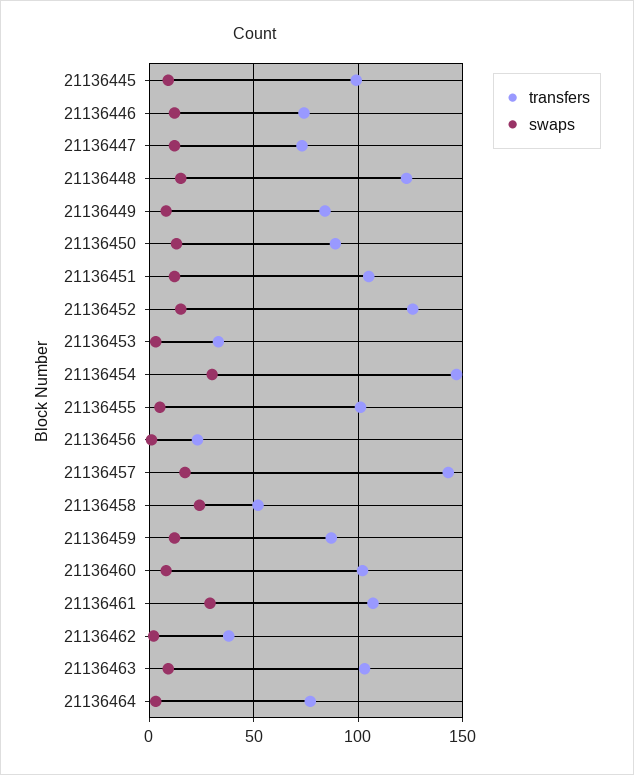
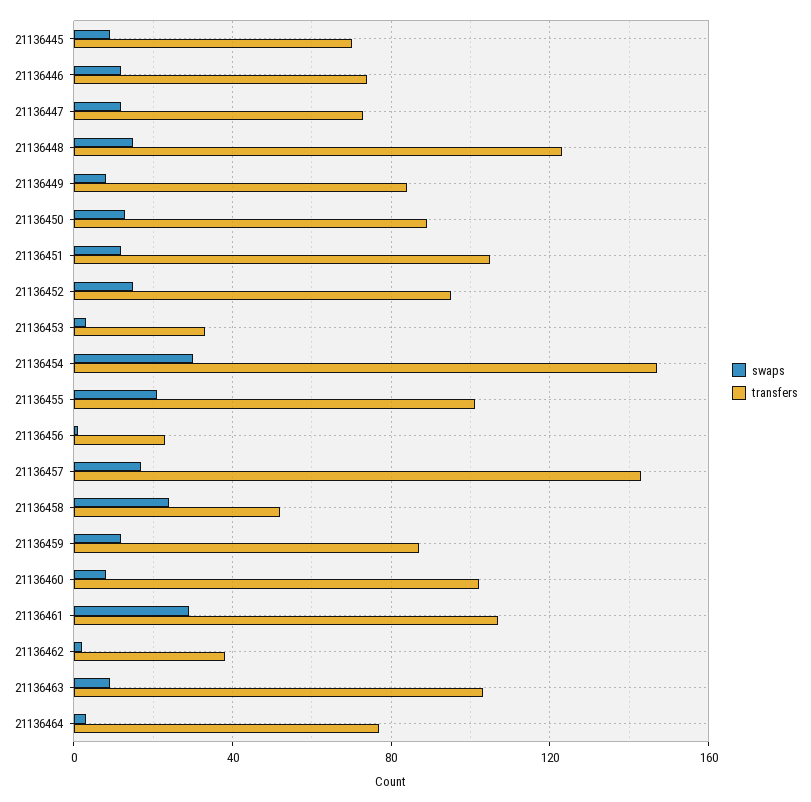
transfers, 21136445: 100 -> 70
transfers, 21136452: 125 -> 95
swaps, 21136455: 5 -> 20

